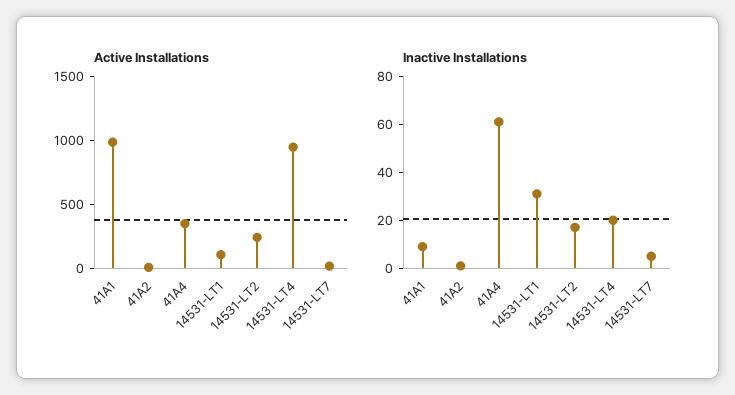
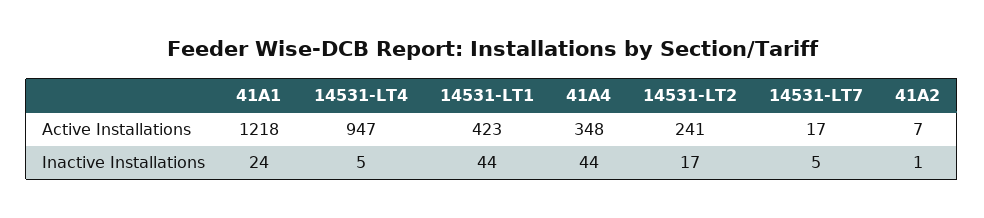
Active Installations, 41A1: 1000 -> 1218
Active Installations, 14531-LT1: 100 -> 423
Inactive Installations, 41A1: 10 -> 24
Inactive Installations, 41A4: 60 -> 44
Inactive Installations, 14531-LT1: 30 -> 44
Inactive Installations, 14531-LT4: 20 -> 5

